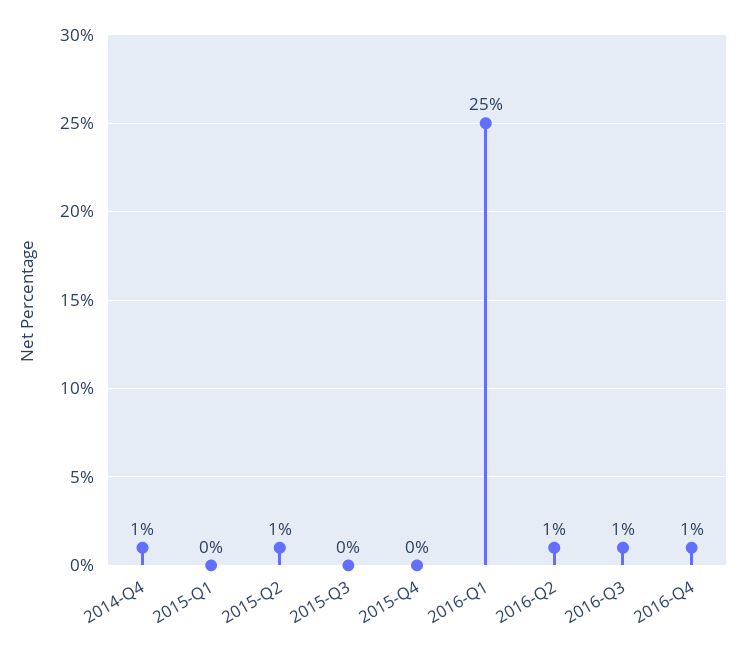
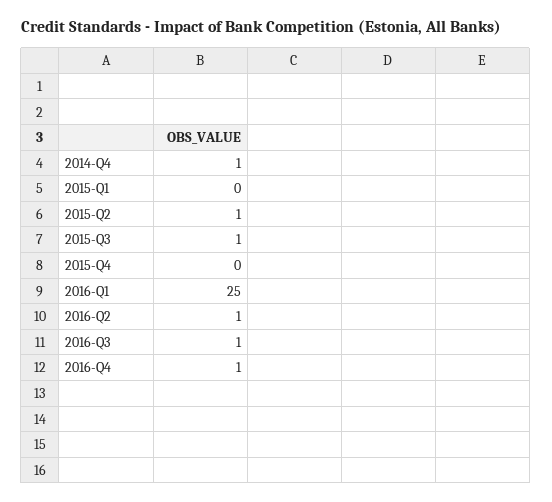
2015-Q3: 0 -> 1

